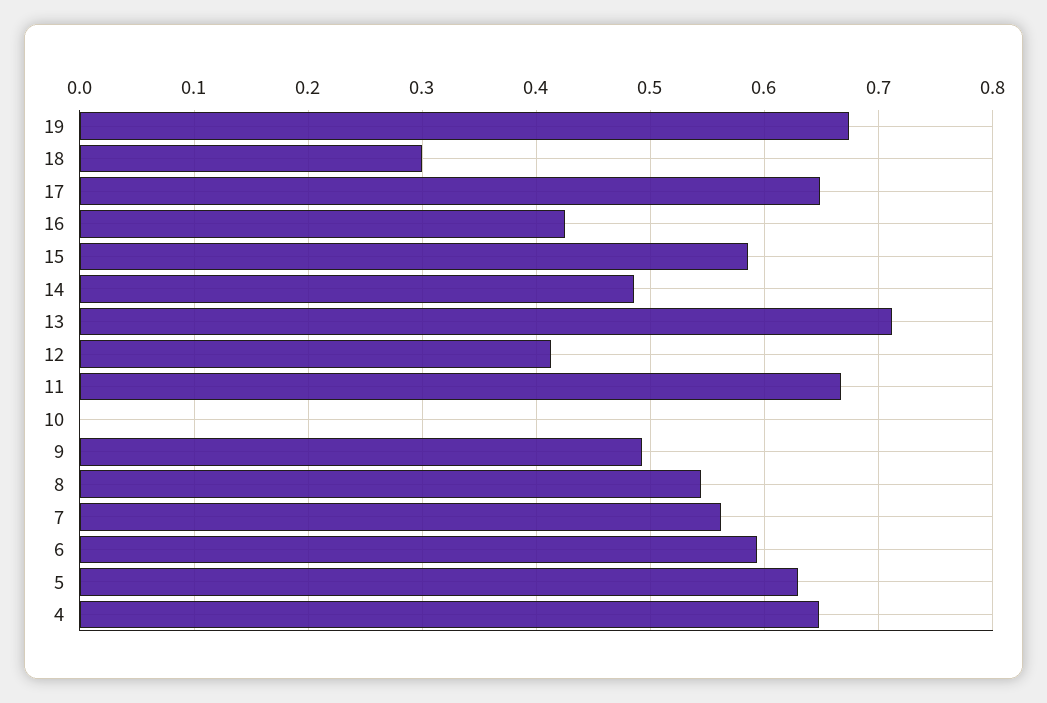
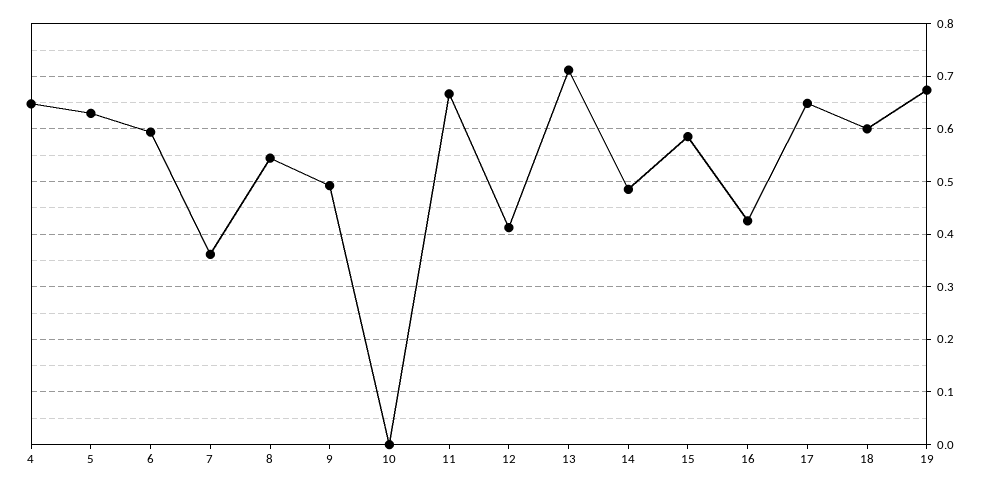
18: 0.3 -> 0.6
7: 0.56 -> 0.36

